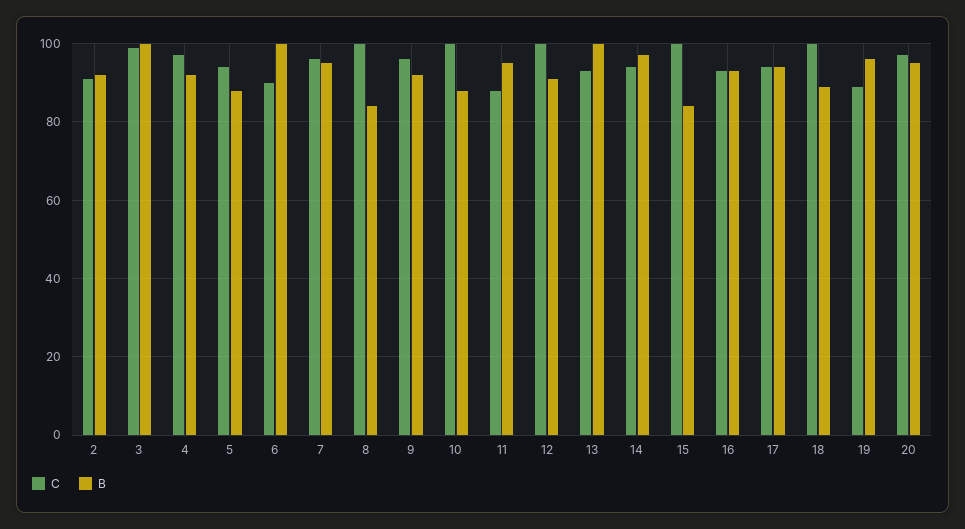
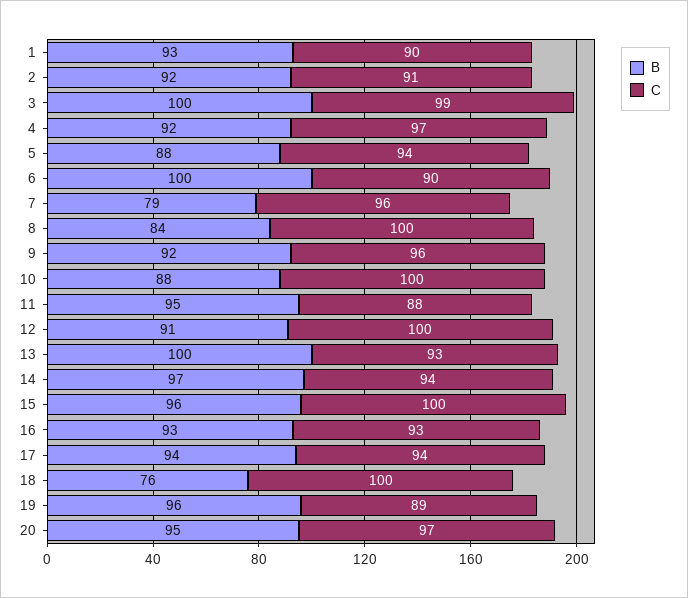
B, 7: 95 -> 79
B, 15: 85 -> 96
B, 18: 90 -> 76
B, 1: none -> 93
C, 1: none -> 90

